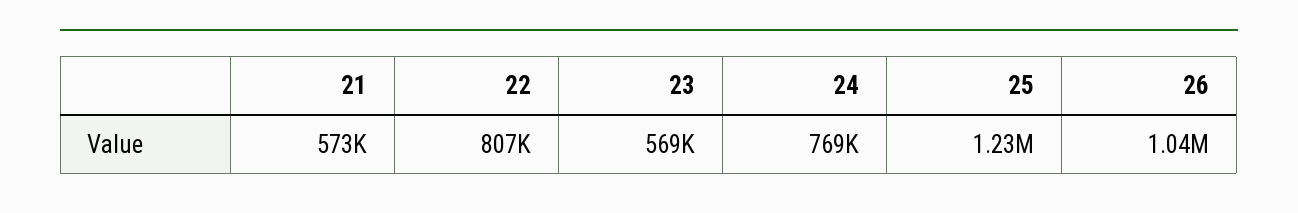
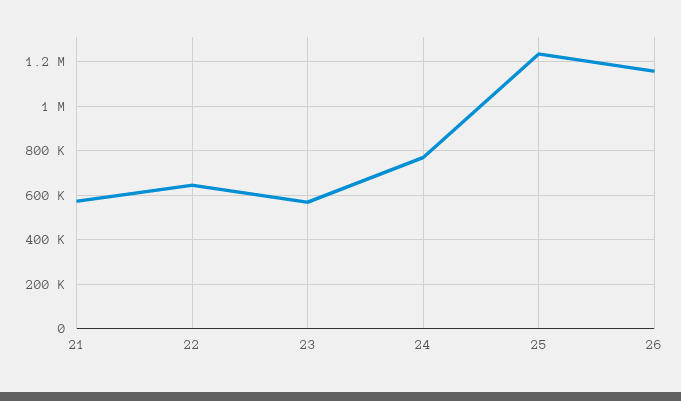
22: 807000 -> 650000
26: 1040000 -> 1150000

